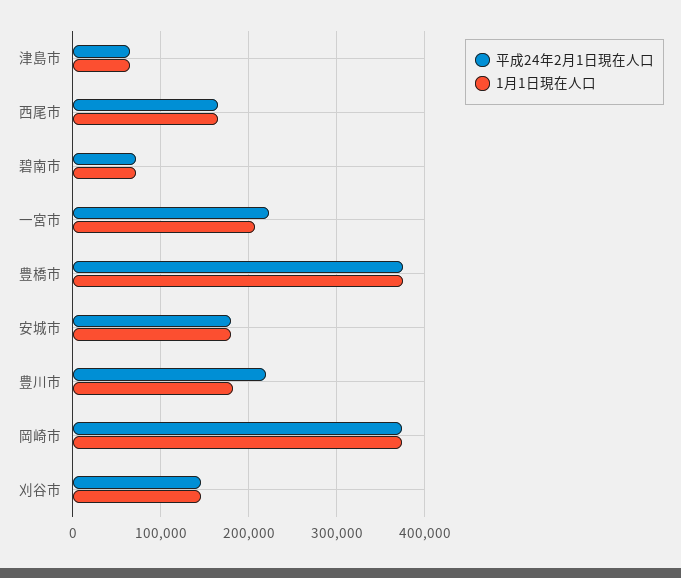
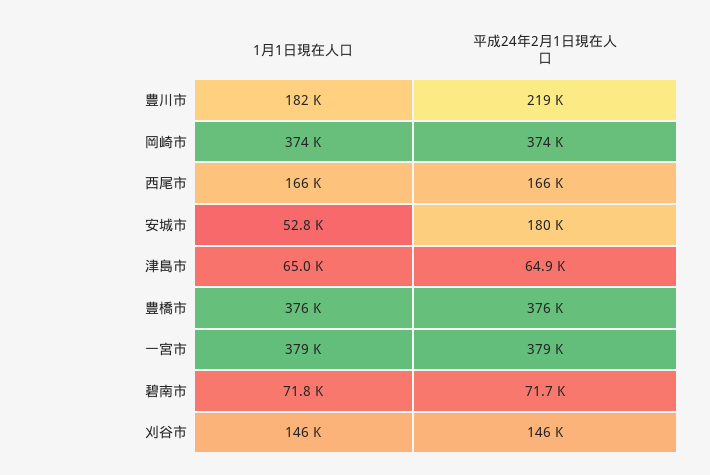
平成24年2月1日現在人口, 一宮市: 220000 -> 379000
1月1日現在人口, 一宮市: 210000 -> 379000
1月1日現在人口, 安城市: 180000 -> 52800

